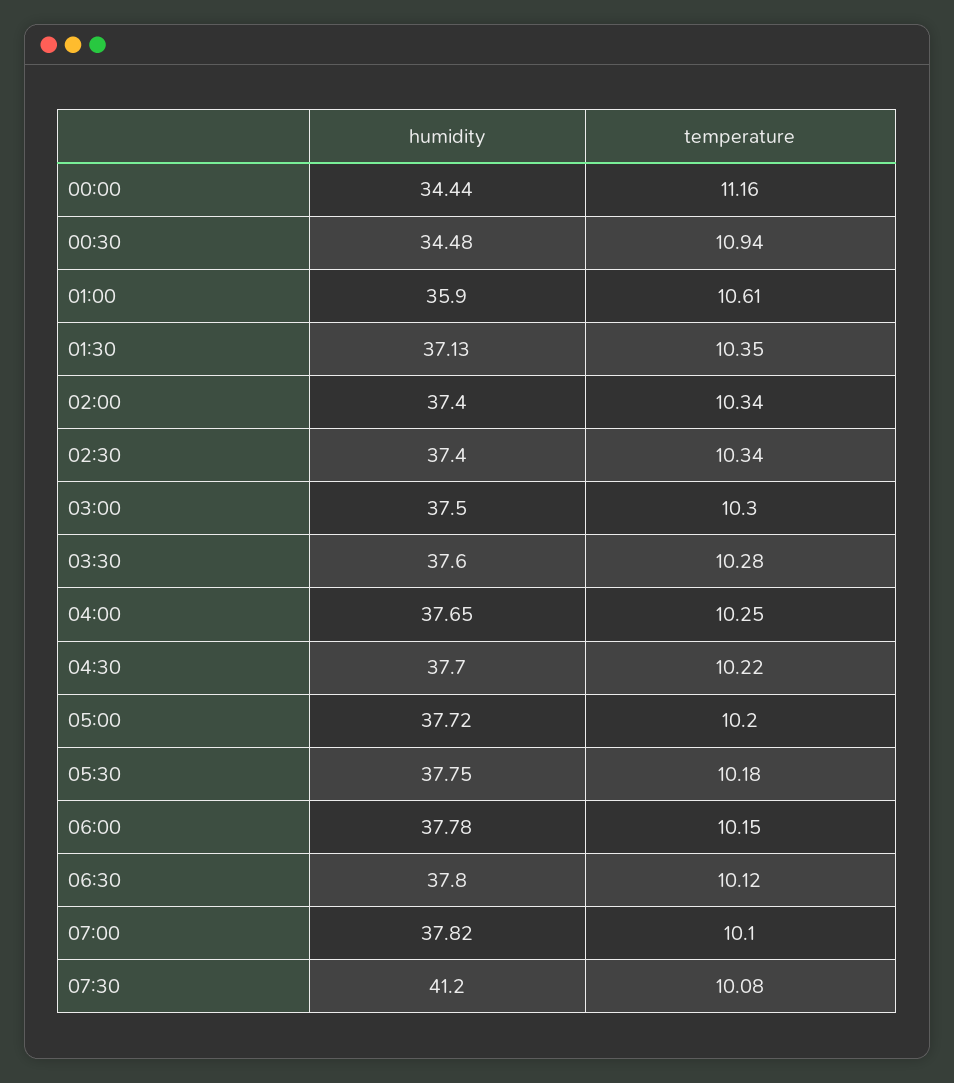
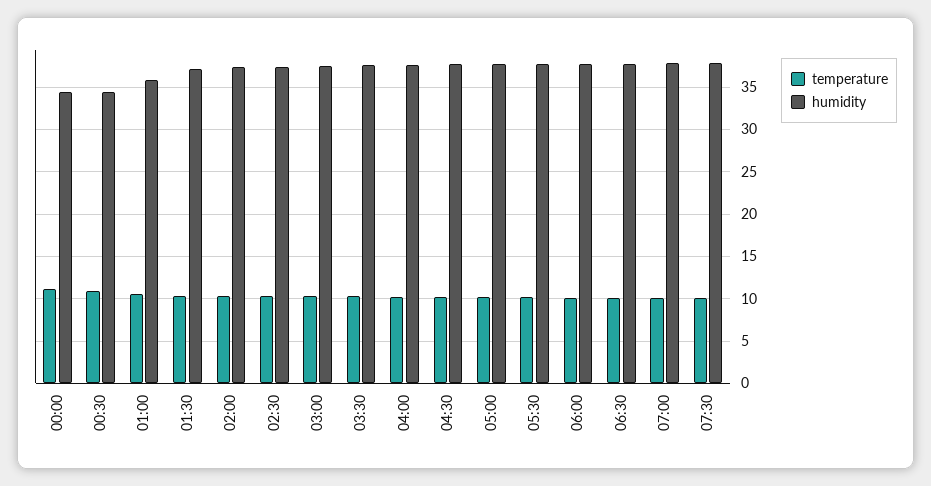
humidity, 07:30: 41.2 -> 38

